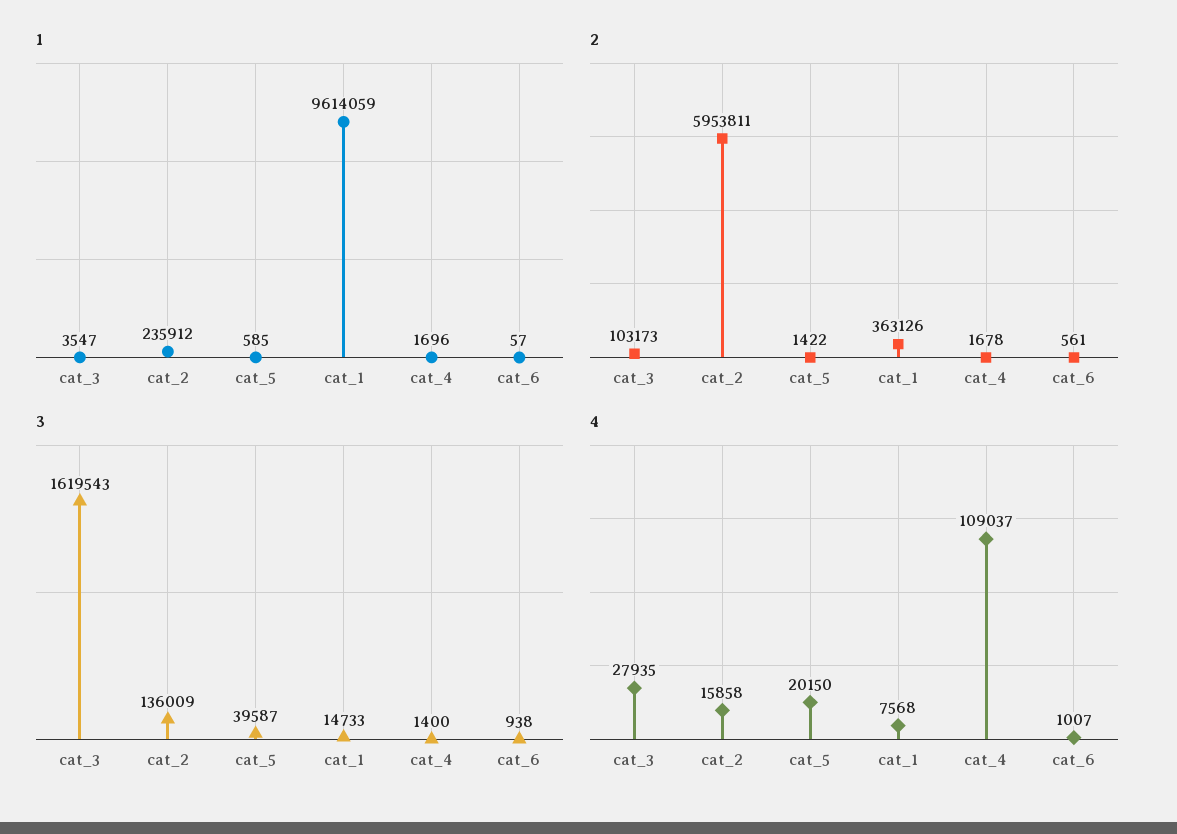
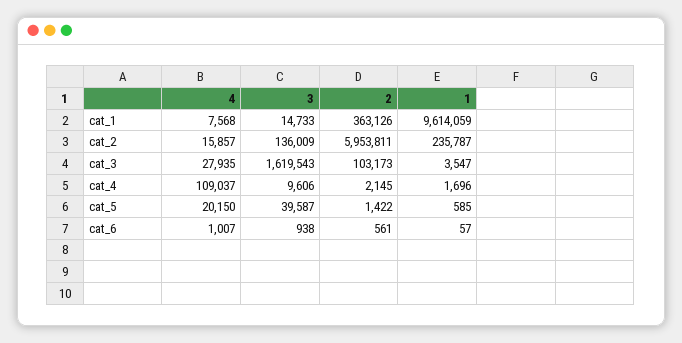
1, cat_2: 235912 -> 235787
2, cat_4: 1678 -> 2145
3, cat_4: 1400 -> 9606
4, cat_2: 15858 -> 15857

